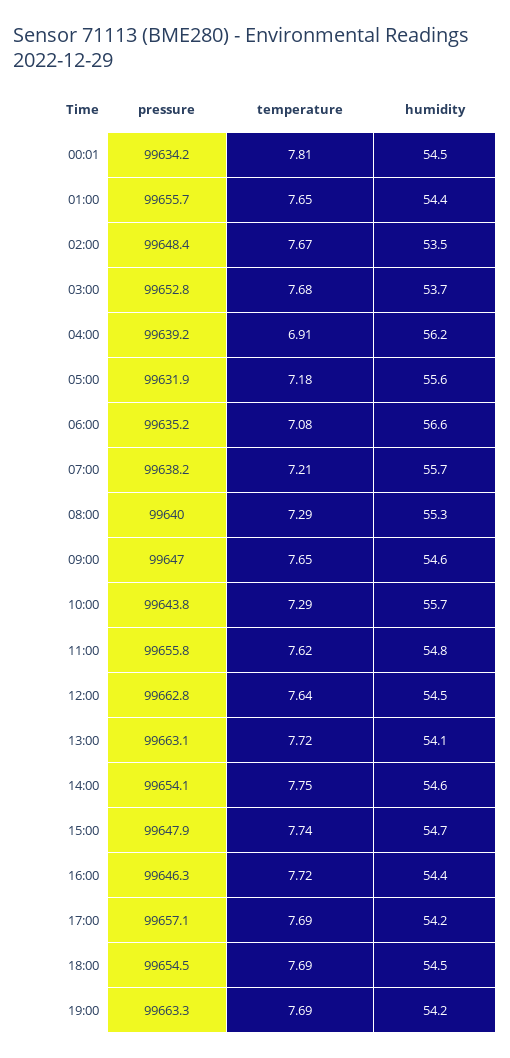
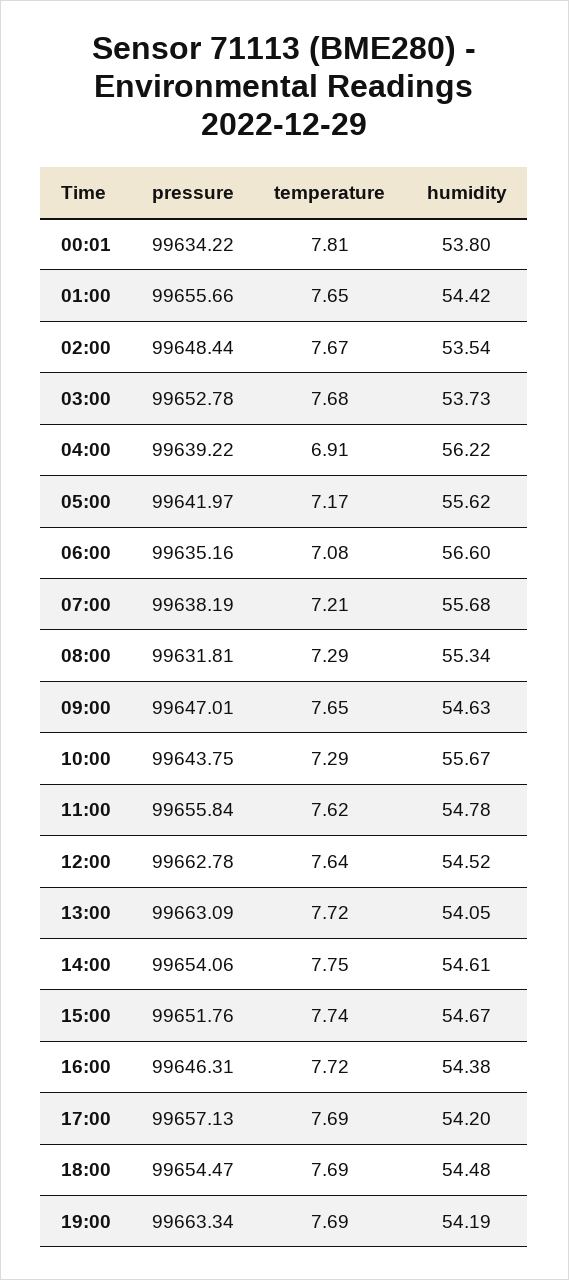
humidity, 00:01: 54.5 -> 53.8
pressure, 05:00: 99631.9 -> 99641.97
temperature, 05:00: 7.18 -> 7.17
pressure, 08:00: 99640 -> 99631.81
pressure, 15:00: 99647.9 -> 99651.76

